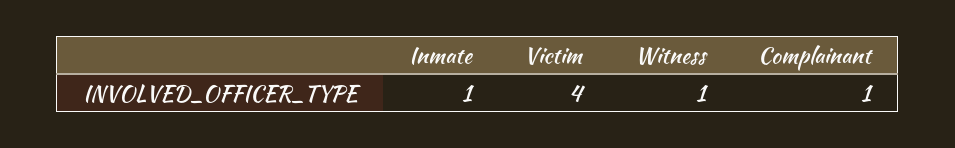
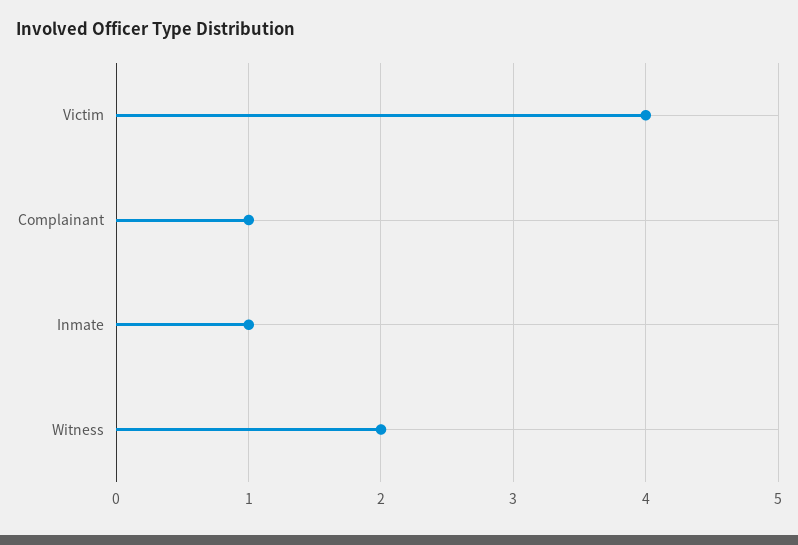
Witness: 1 -> 2

